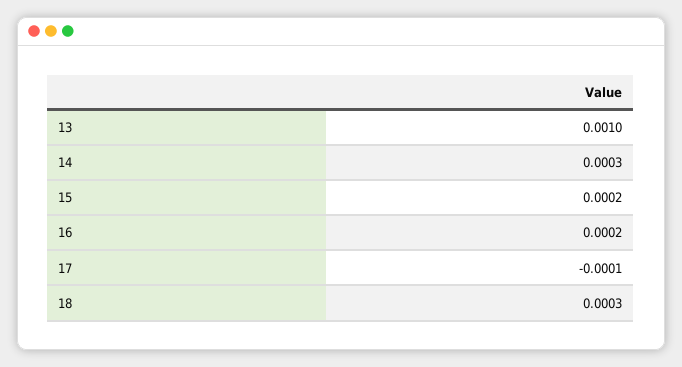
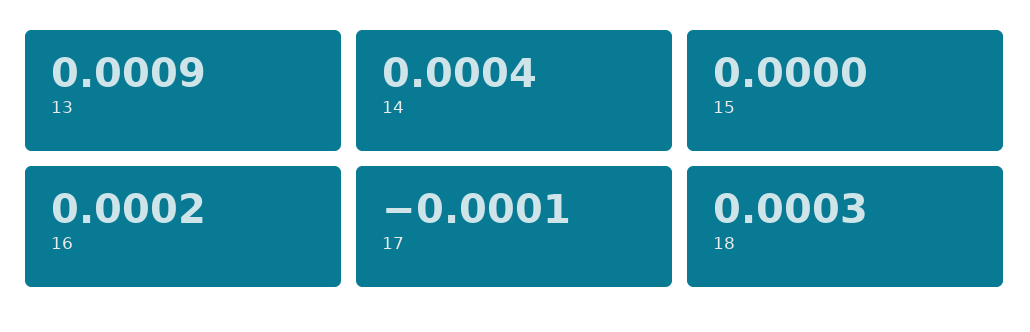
13: 0.001 -> 0.0009
14: 0.0003 -> 0.0004
15: 0.0002 -> 0

